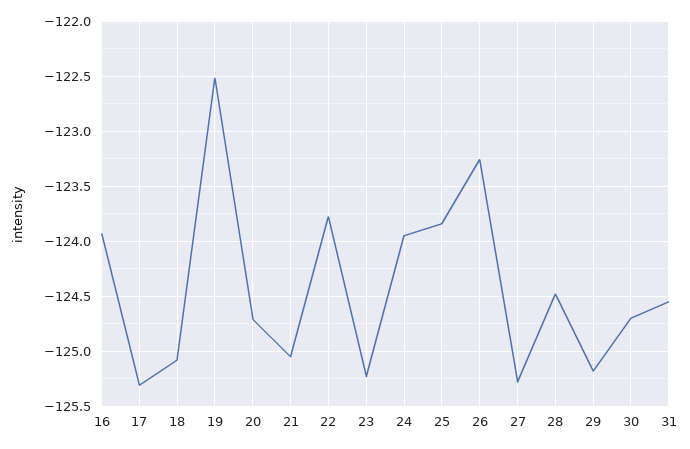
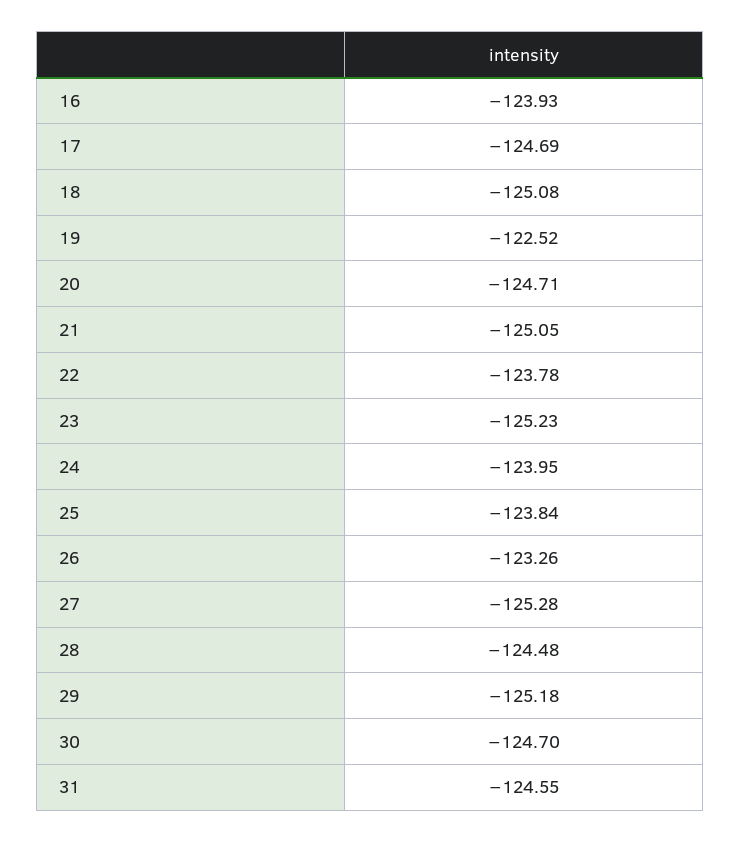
17: -125.3 -> -124.69

